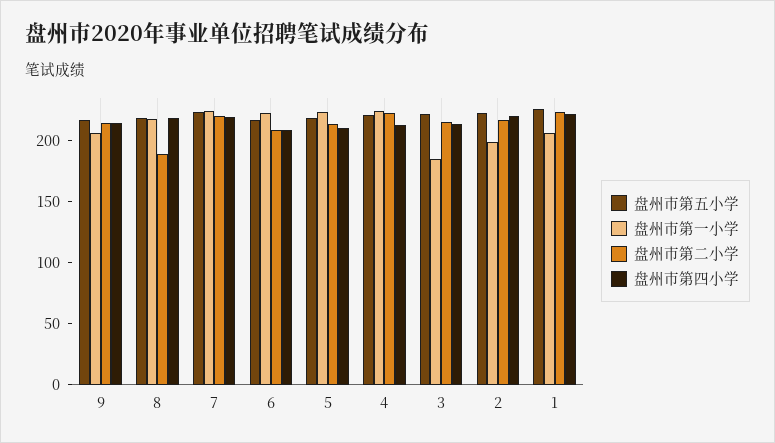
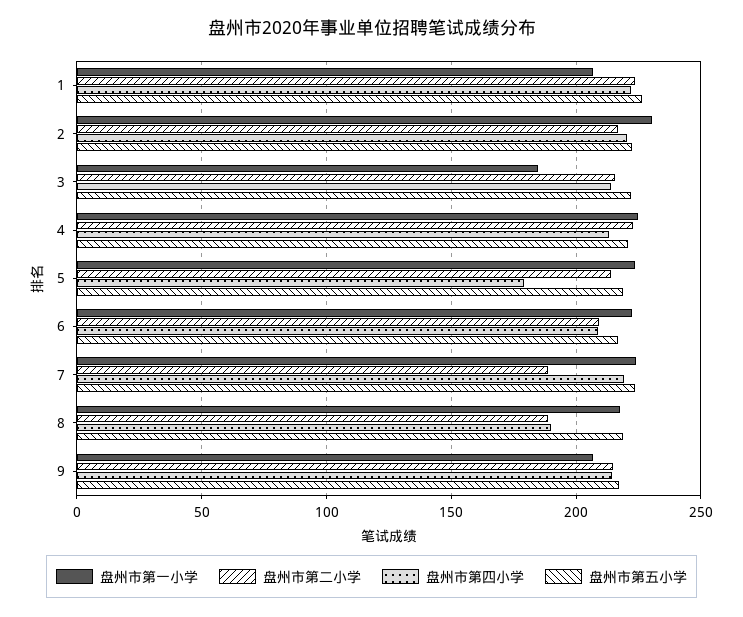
盘州市第四小学, 8: 220 -> 190
盘州市第二小学, 7: 220 -> 190
盘州市第四小学, 5: 210 -> 180
盘州市第一小学, 2: 200 -> 230

